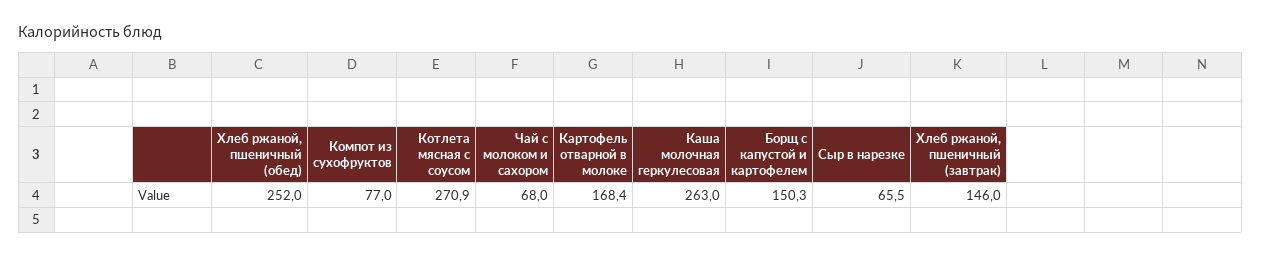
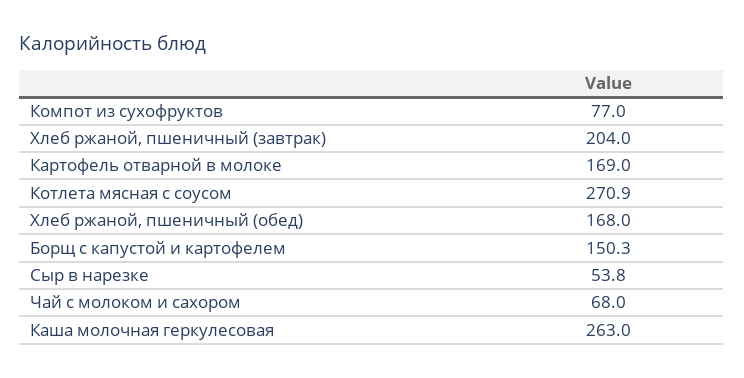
Хлеб ржаной, пшеничный (обед): 252 -> 168
Картофель отварной в молоке: 168.4 -> 169
Сыр в нарезке: 65.5 -> 53.8
Хлеб ржаной, пшеничный (завтрак): 146 -> 204

